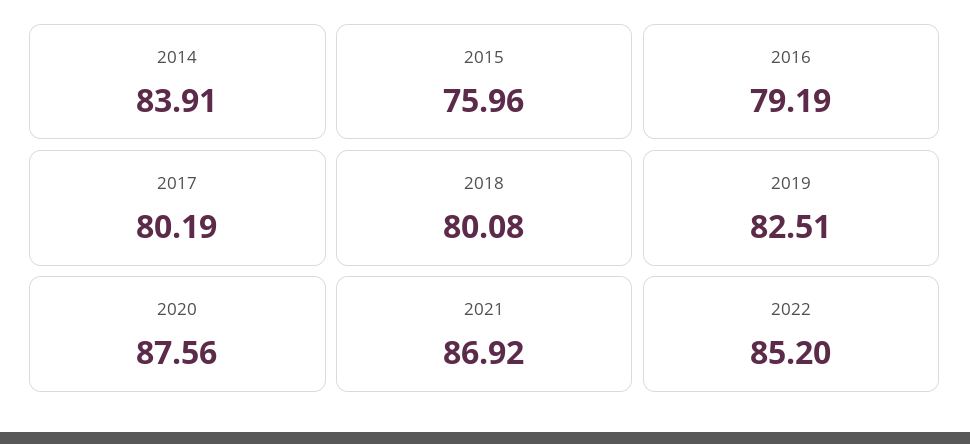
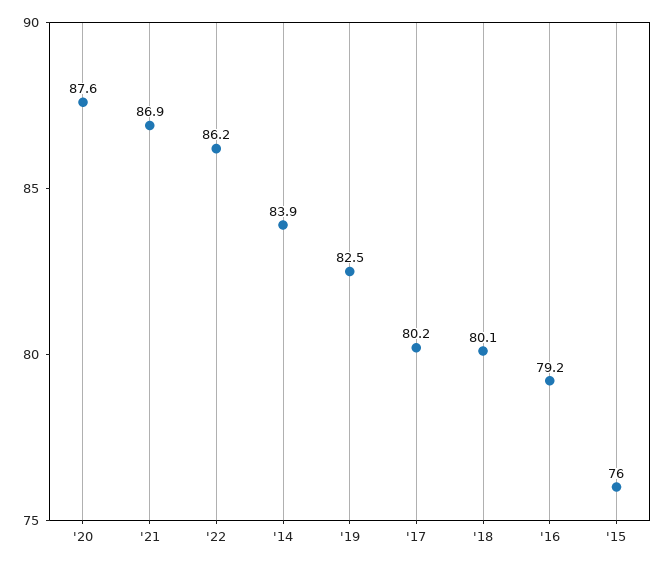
2022: 85.2 -> 86.2

